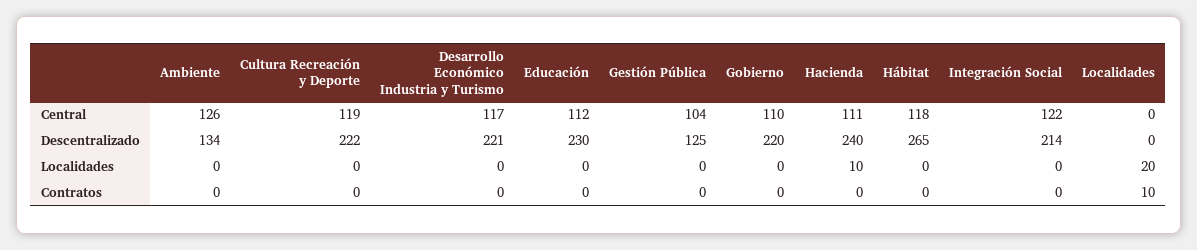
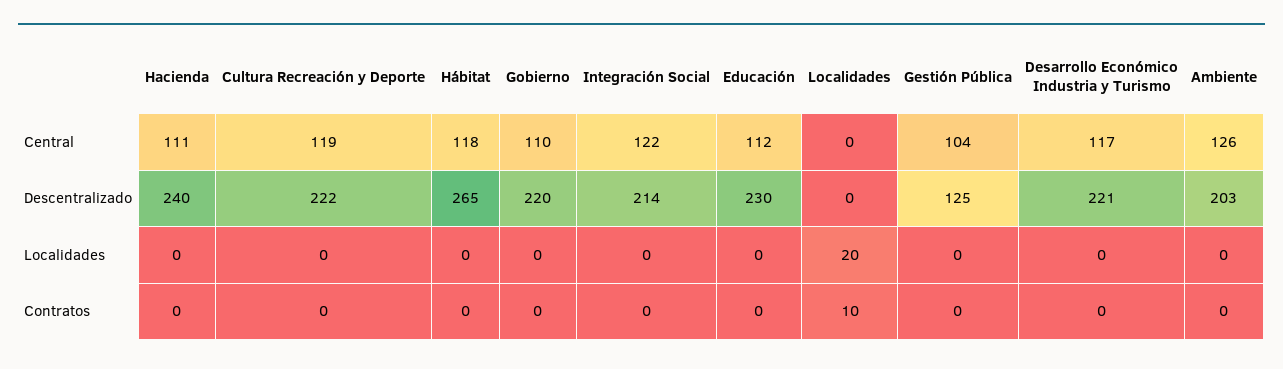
Ambiente, Descentralizado: 134 -> 203
Hacienda, Localidades: 10 -> 0

